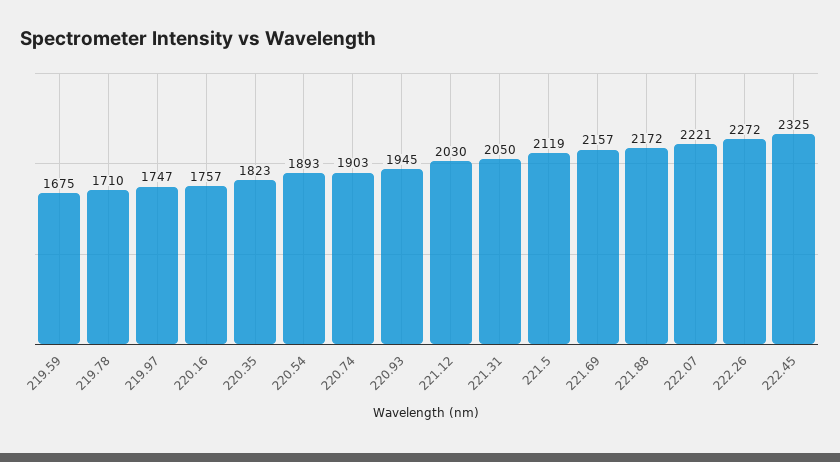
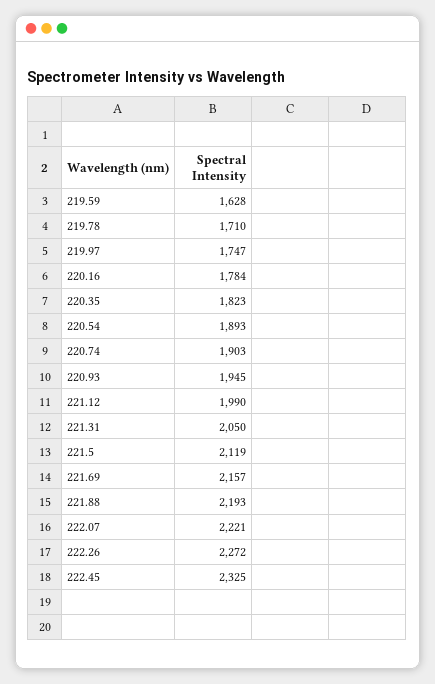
219.59: 1675 -> 1628
220.16: 1757 -> 1784
221.12: 2030 -> 1990
221.88: 2172 -> 2193

